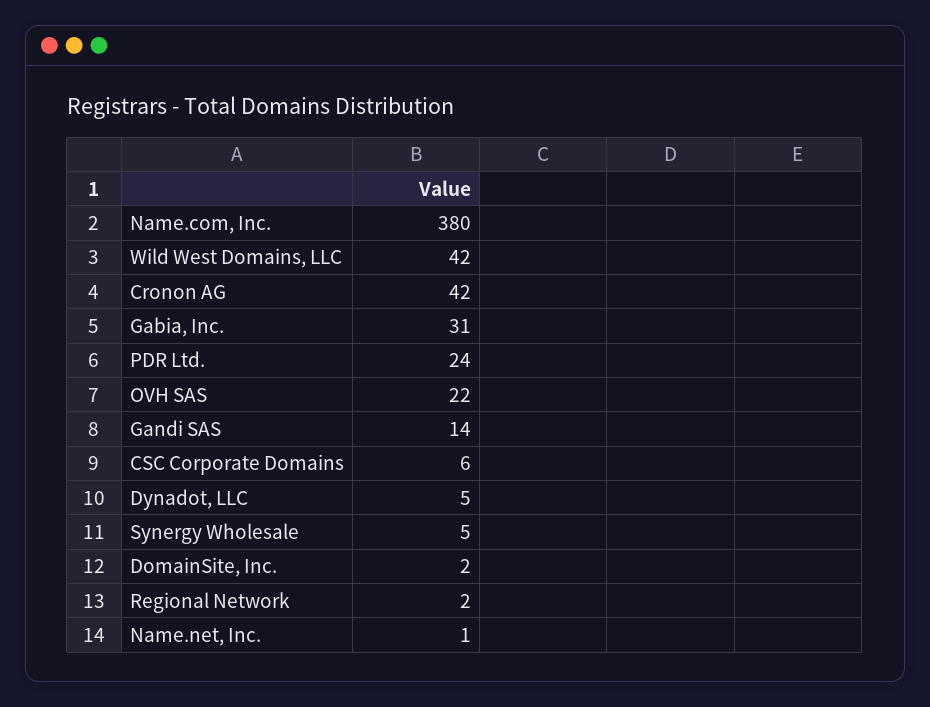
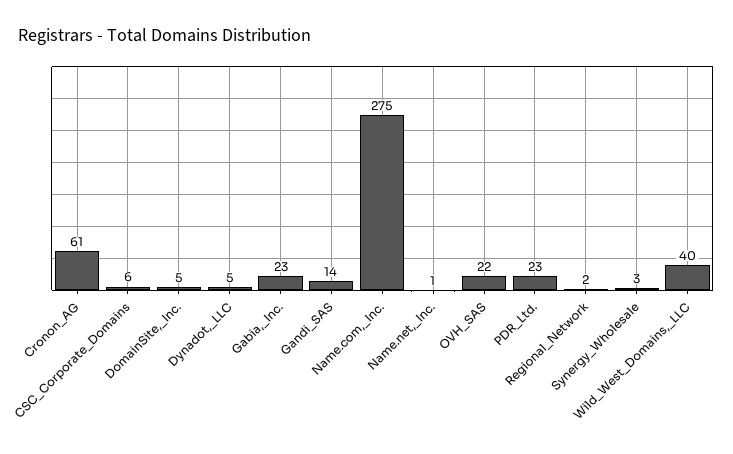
Name.com, Inc.: 380 -> 275
Wild West Domains, LLC: 42 -> 40
Cronon AG: 42 -> 61
Gabia, Inc.: 31 -> 23
PDR Ltd.: 24 -> 23
Synergy Wholesale: 5 -> 3
DomainSite, Inc.: 2 -> 5

